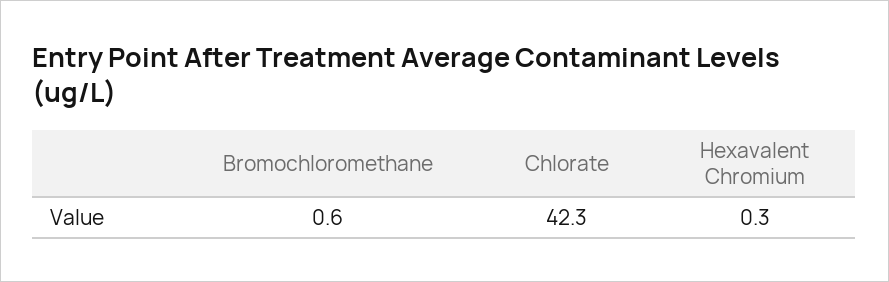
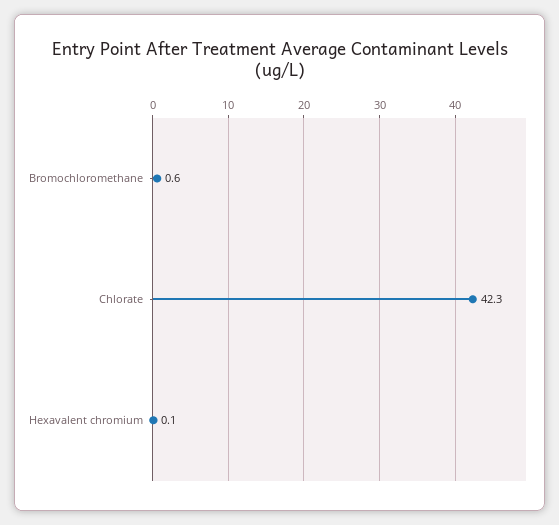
Hexavalent Chromium: 0.3 -> 0.1

